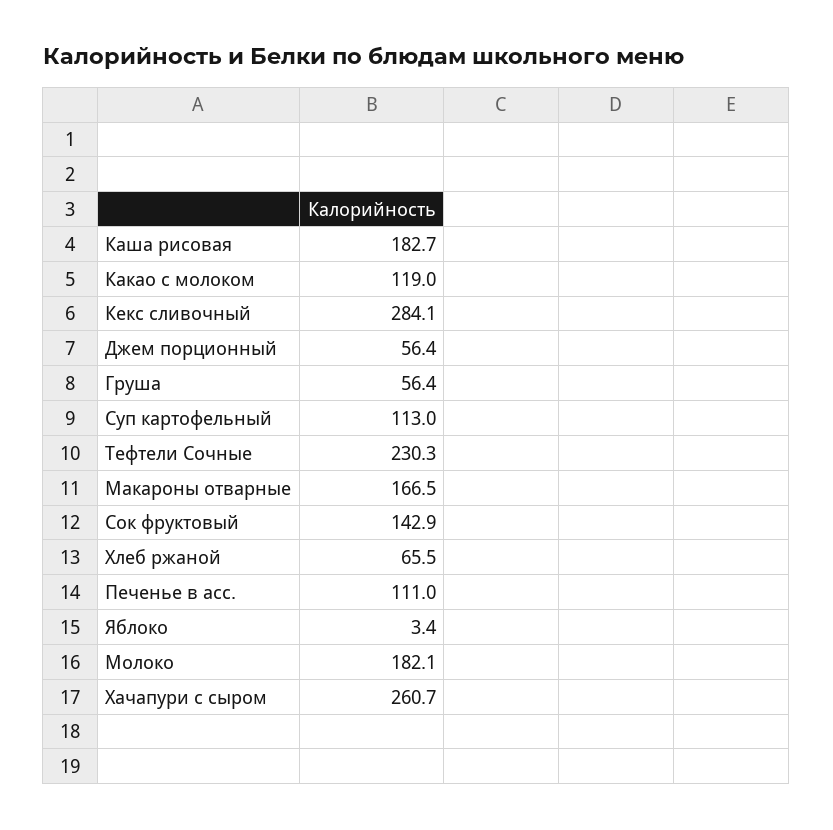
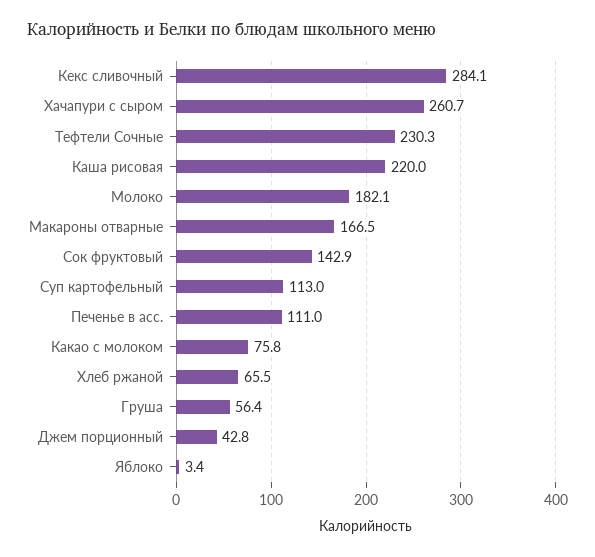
Каша рисовая: 182.7 -> 220
Какао с молоком: 119 -> 75.8
Джем порционный: 56.4 -> 42.8

